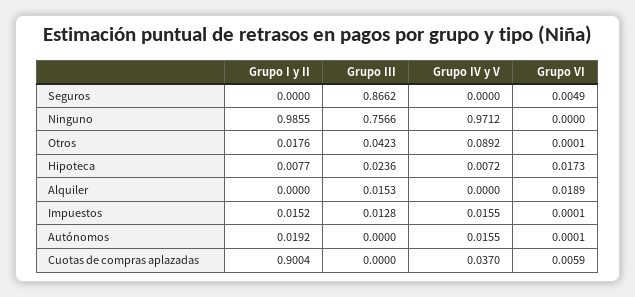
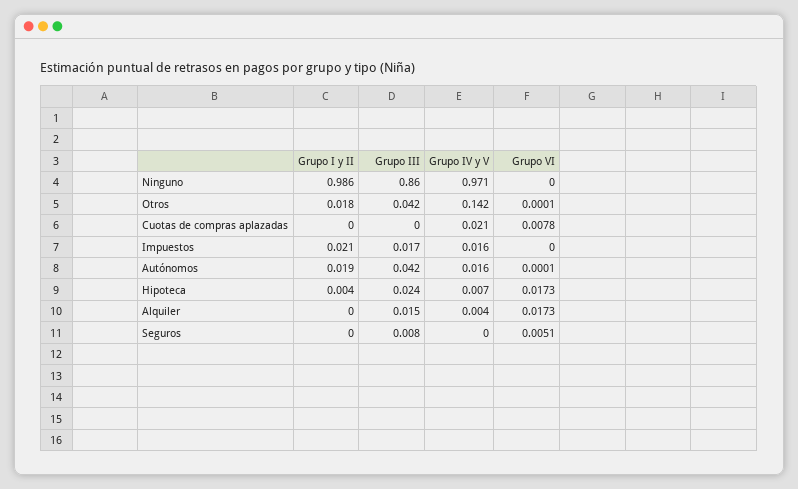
Grupo III, Seguros: 0.8662 -> 0.008
Grupo VI, Seguros: 0.0049 -> 0.0051
Grupo III, Ninguno: 0.7566 -> 0.86
Grupo IV y V, Otros: 0.0892 -> 0.142
Grupo I y II, Hipoteca: 0.0077 -> 0.004
Grupo IV y V, Alquiler: 0 -> 0.004
Grupo VI, Alquiler: 0.0189 -> 0.0173
Grupo I y II, Impuestos: 0.0152 -> 0.021
Grupo III, Impuestos: 0.0128 -> 0.017
Grupo VI, Impuestos: 0.0001 -> 0
Grupo III, Autónomos: 0 -> 0.042
Grupo I y II, Cuotas de compras aplazadas: 0.9004 -> 0
Grupo IV y V, Cuotas de compras aplazadas: 0.037 -> 0.021
Grupo VI, Cuotas de compras aplazadas: 0.0059 -> 0.0078

